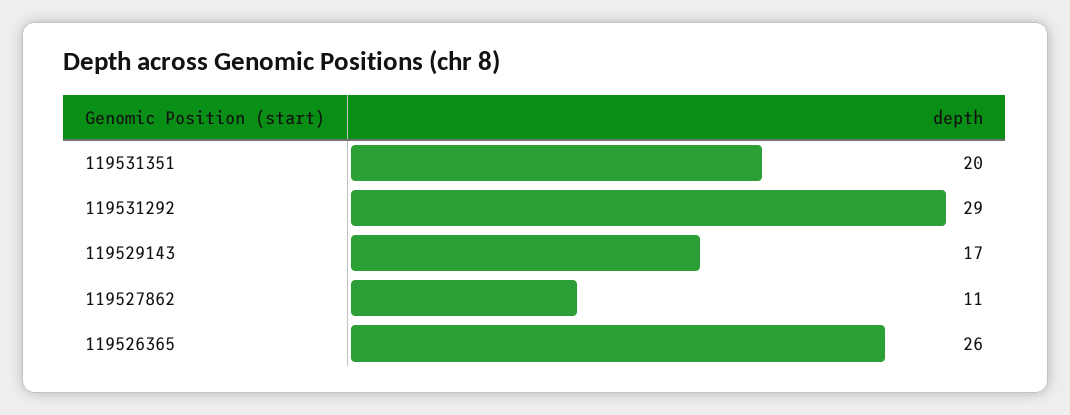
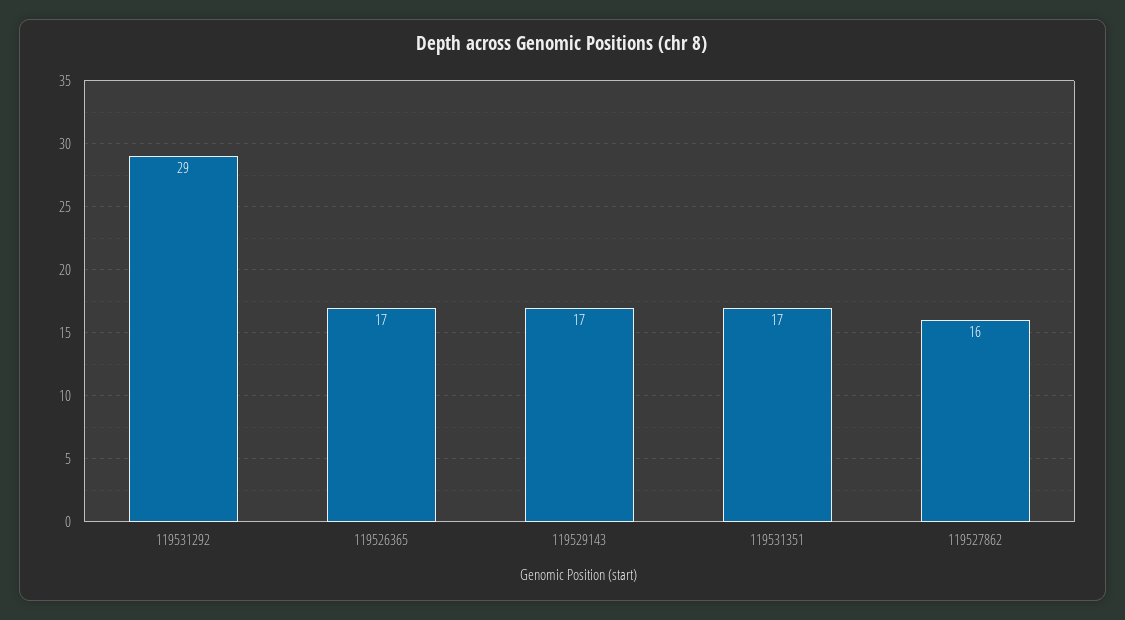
119531351: 20 -> 17
119527862: 11 -> 16
119526365: 26 -> 17

